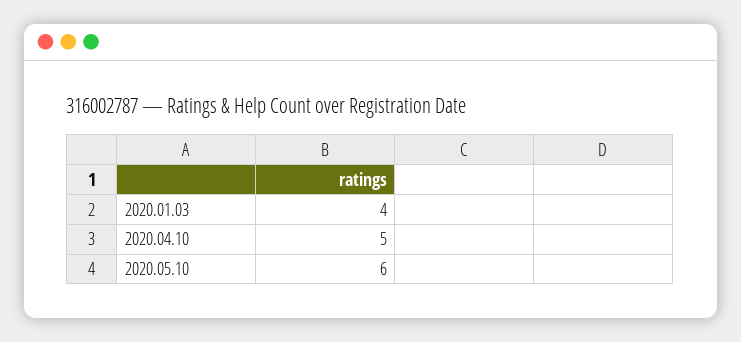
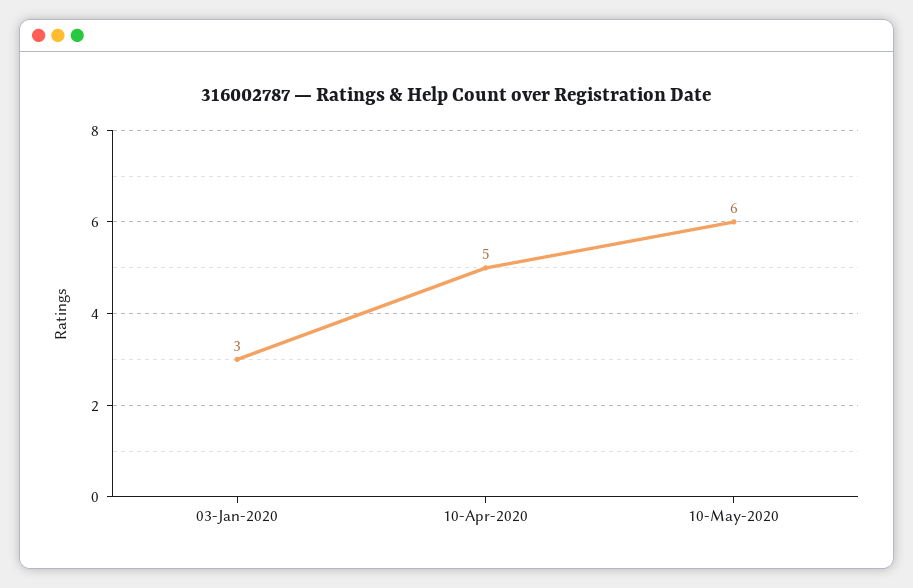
2020.01.03: 4 -> 3

